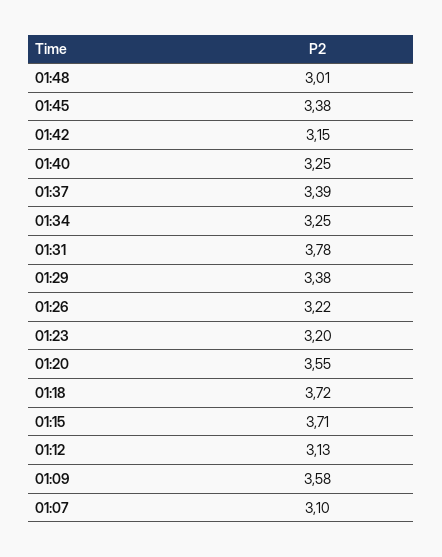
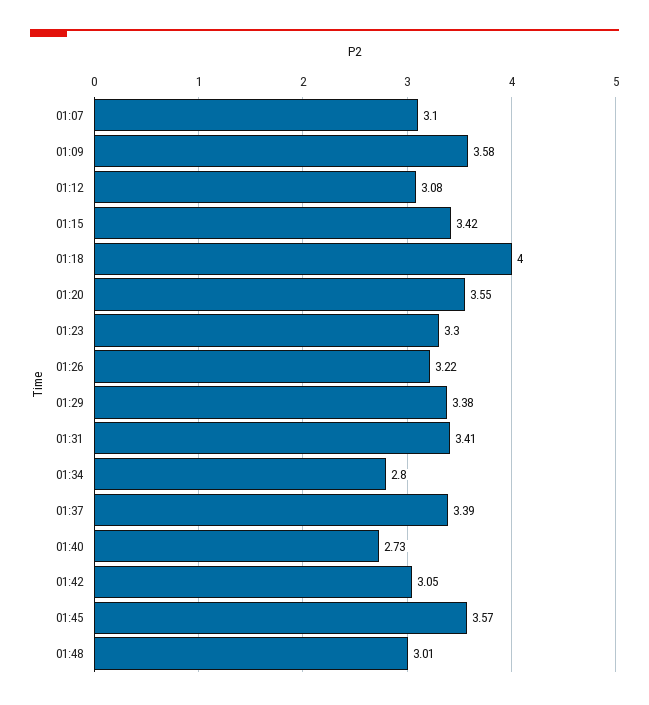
01:45: 3.38 -> 3.57
01:42: 3.15 -> 3.05
01:40: 3.25 -> 2.73
01:34: 3.25 -> 2.8
01:31: 3.78 -> 3.41
01:23: 3.2 -> 3.3
01:18: 3.72 -> 4
01:15: 3.71 -> 3.42
01:12: 3.13 -> 3.08

